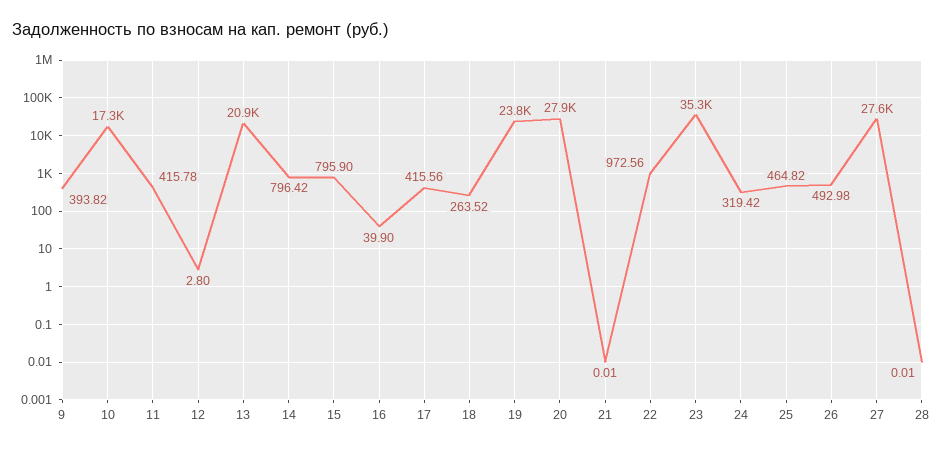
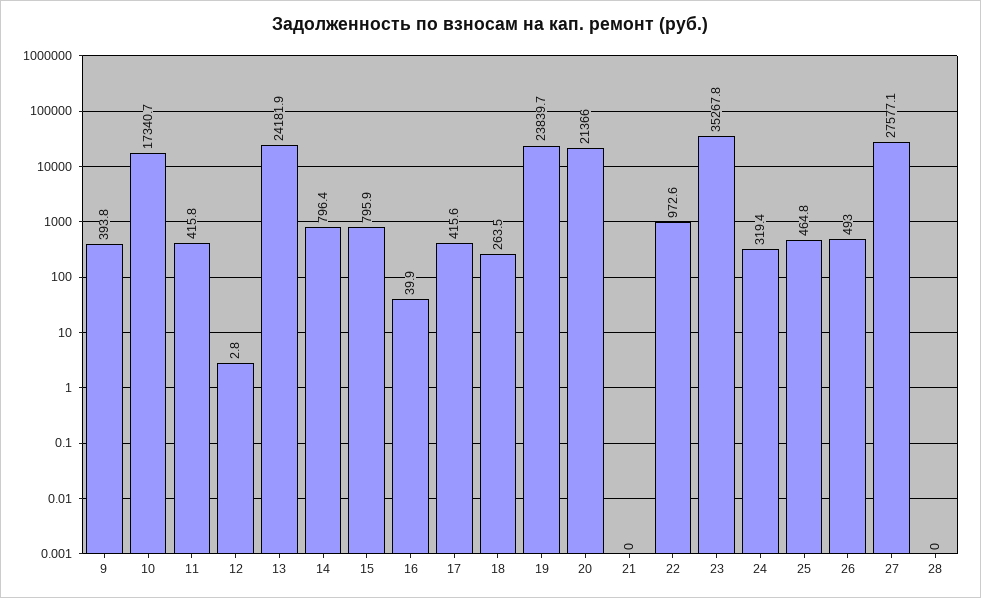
13: 20900 -> 24181.9
20: 27900 -> 21366

